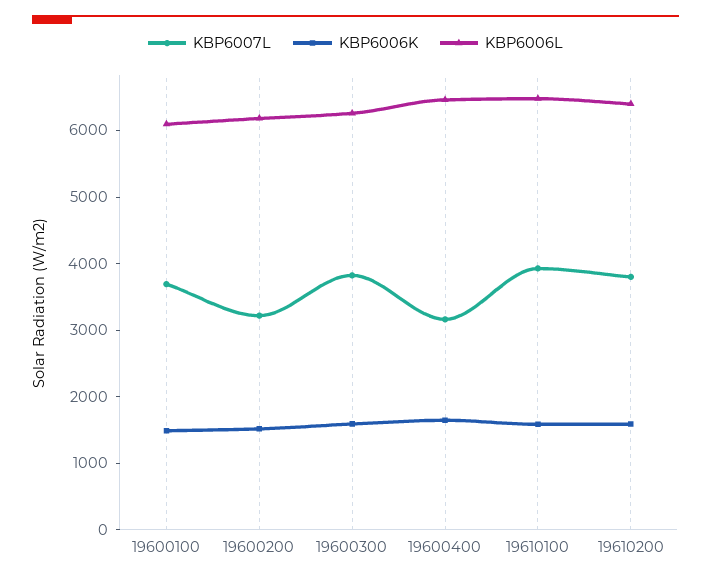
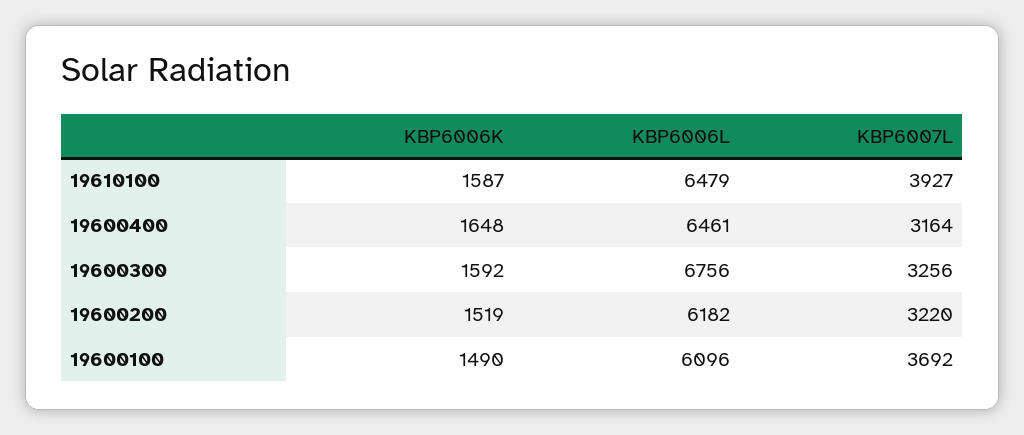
KBP6007L, 19600300: 3800 -> 3256
KBP6006L, 19600300: 6200 -> 6756
KBP6007L, 19610200: 3800 -> none
KBP6006K, 19610200: 1600 -> none
KBP6006L, 19610200: 6400 -> none

